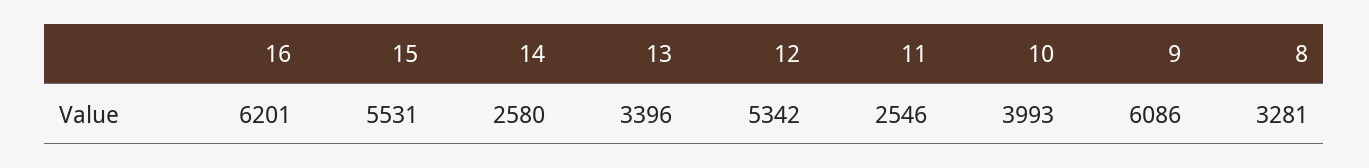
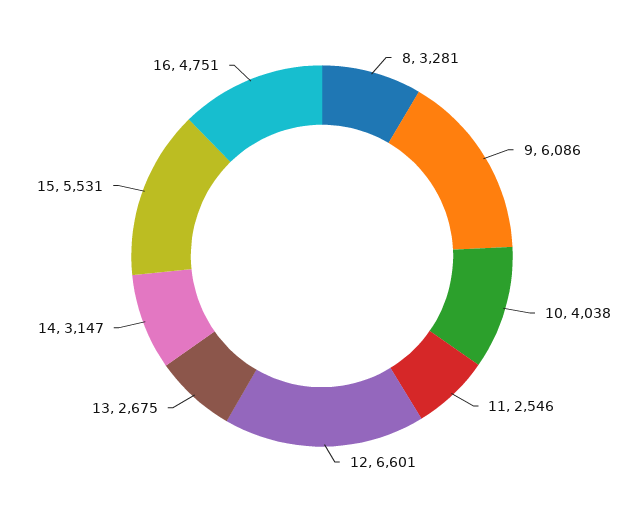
16: 6201 -> 4751
14: 2580 -> 3147
13: 3396 -> 2675
12: 5342 -> 6601
10: 3993 -> 4038

